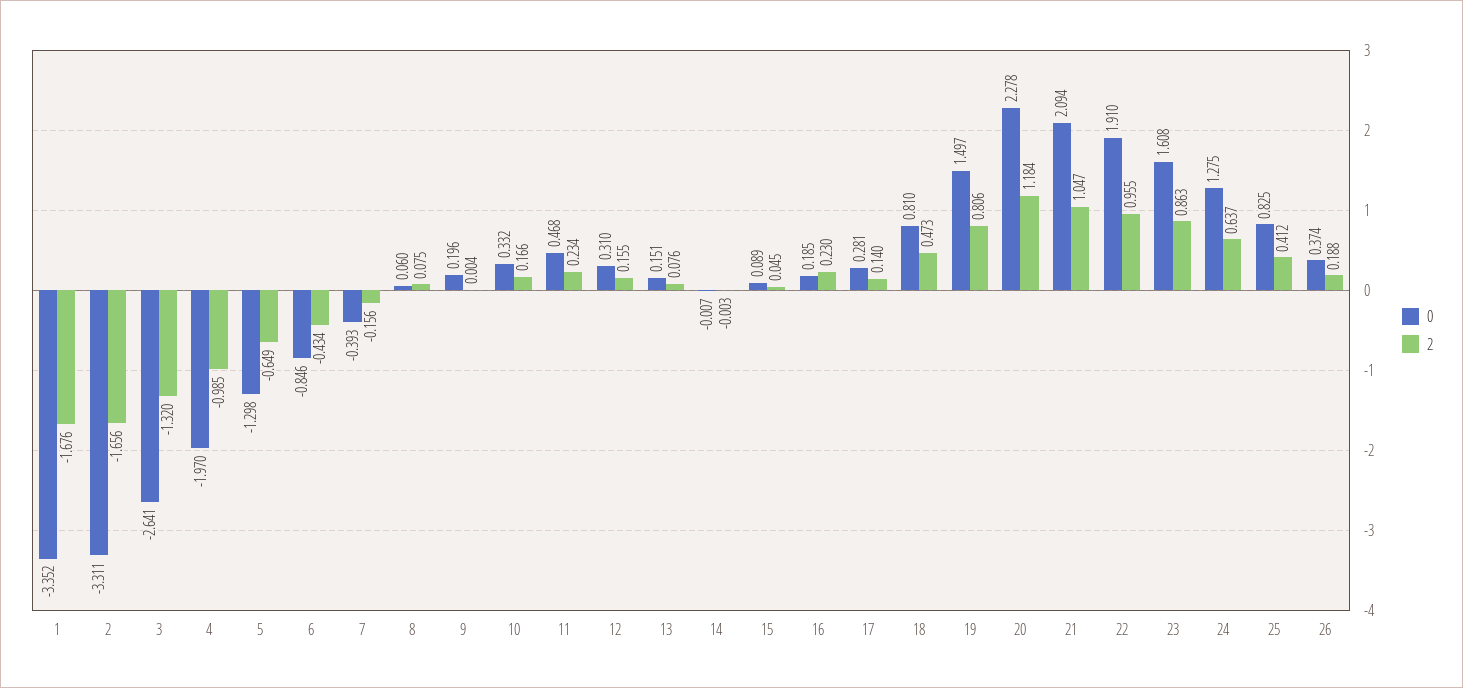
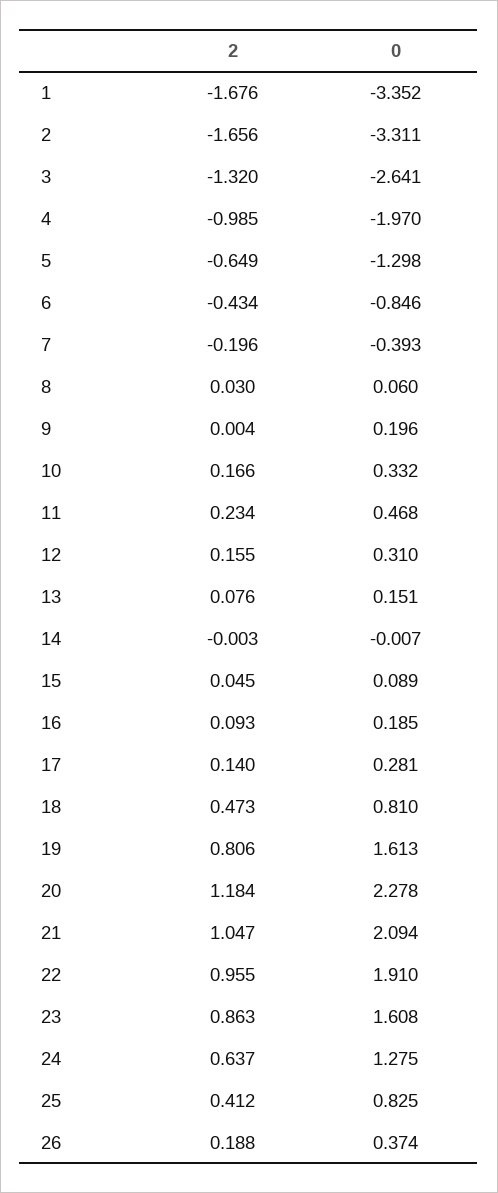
2, 7: -0.156 -> -0.196
2, 8: 0.075 -> 0.03
2, 16: 0.23 -> 0.093
0, 19: 1.497 -> 1.613

